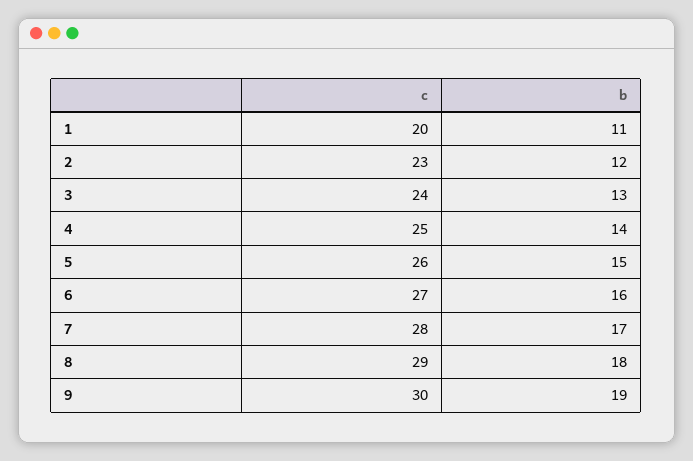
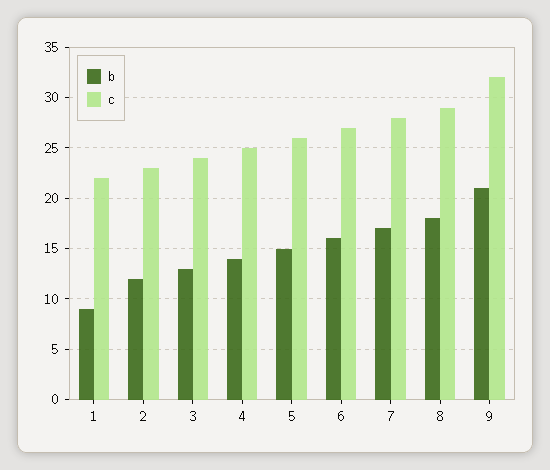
c, 1: 20 -> 22
b, 1: 11 -> 9
c, 9: 30 -> 32
b, 9: 19 -> 21

